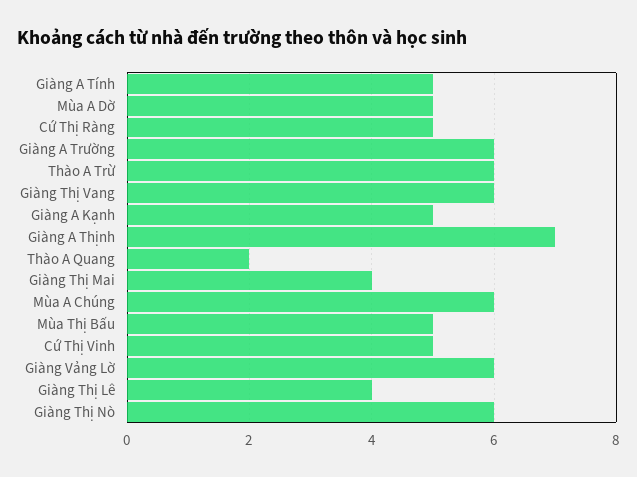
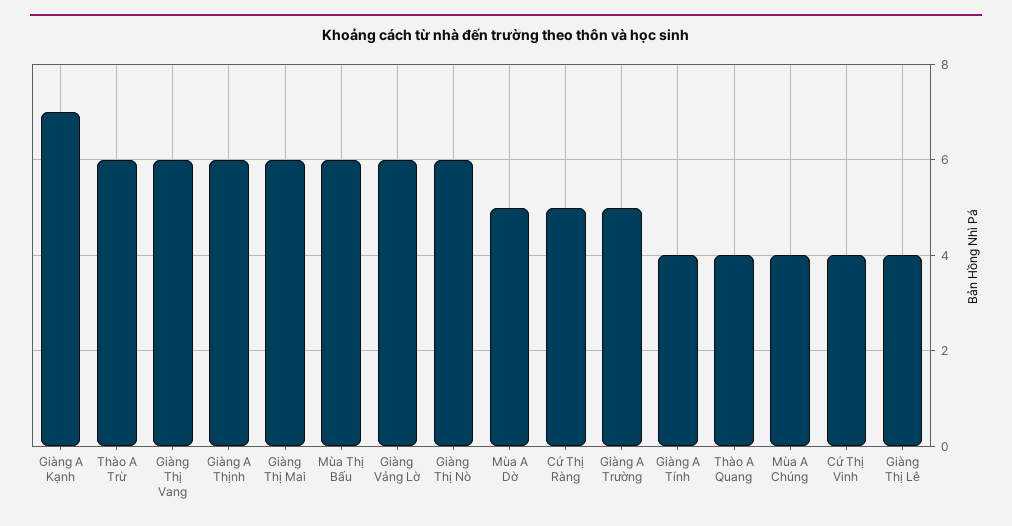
Giàng A Tính: 5 -> 4
Giàng A Trường: 6 -> 5
Giàng A Kạnh: 5 -> 7
Giàng A Thịnh: 7 -> 6
Thào A Quang: 2 -> 4
Giàng Thị Mai: 4 -> 6
Mùa A Chúng: 6 -> 4
Mùa Thị Bấu: 5 -> 6
Cứ Thị Vinh: 5 -> 4

